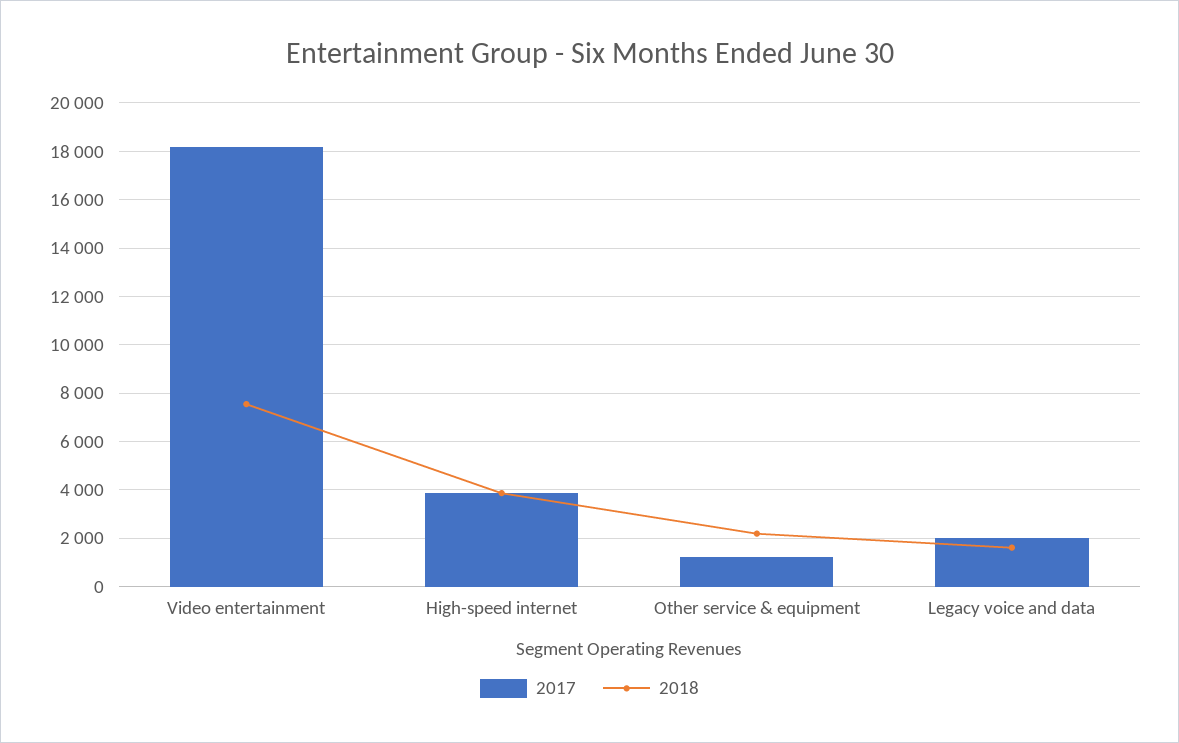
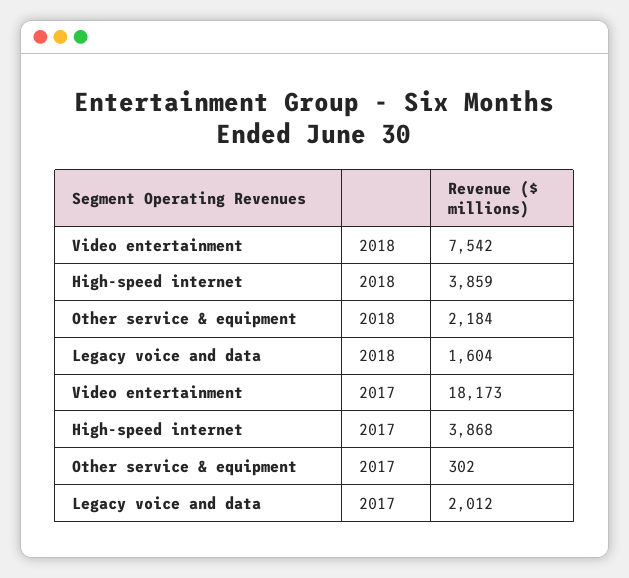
2017, Other service & equipment: 1250 -> 302

